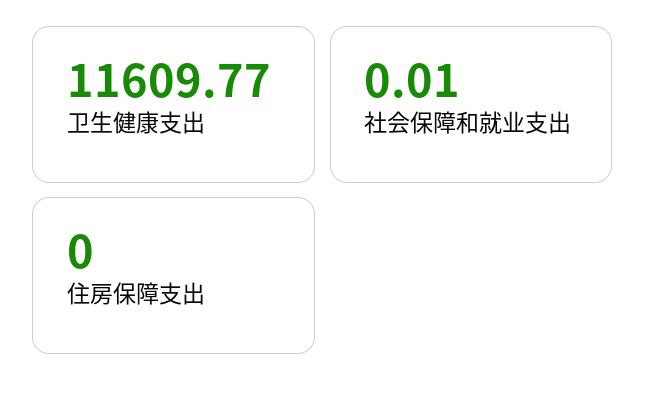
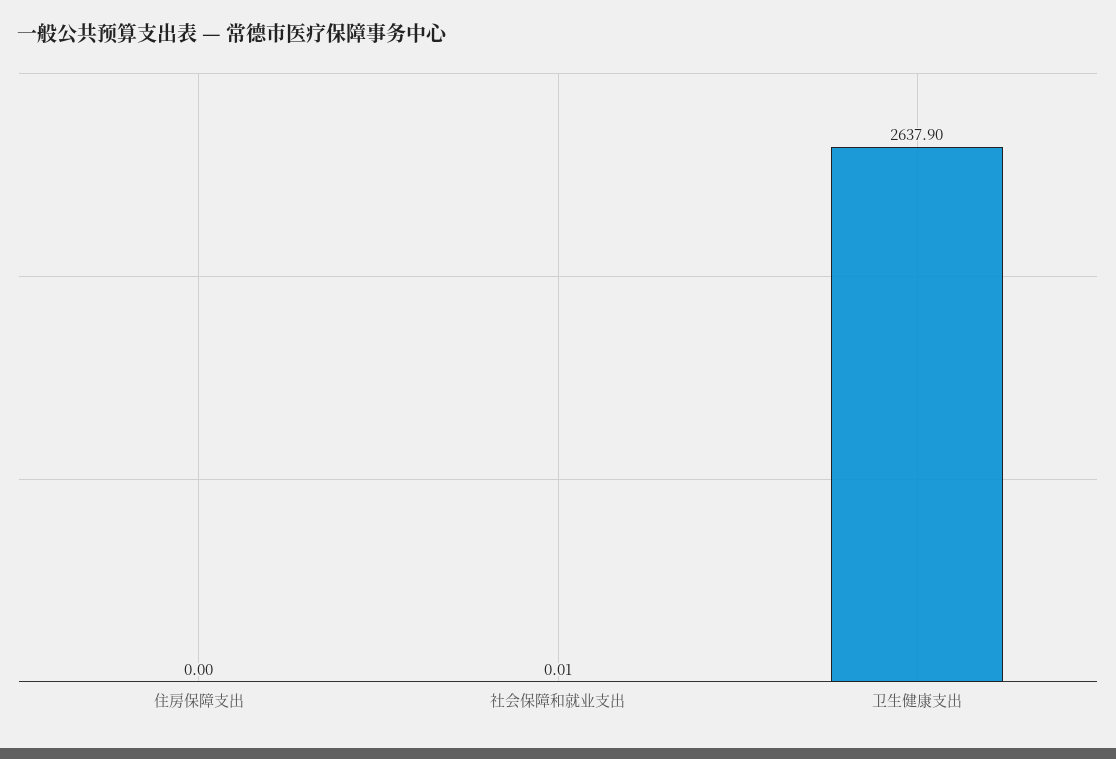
卫生健康支出: 11609.77 -> 2637.9

